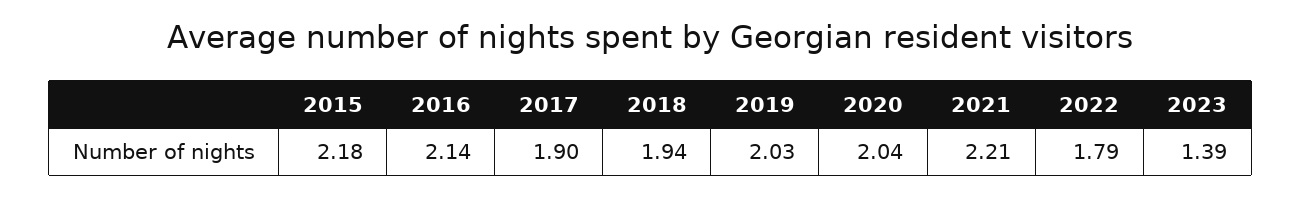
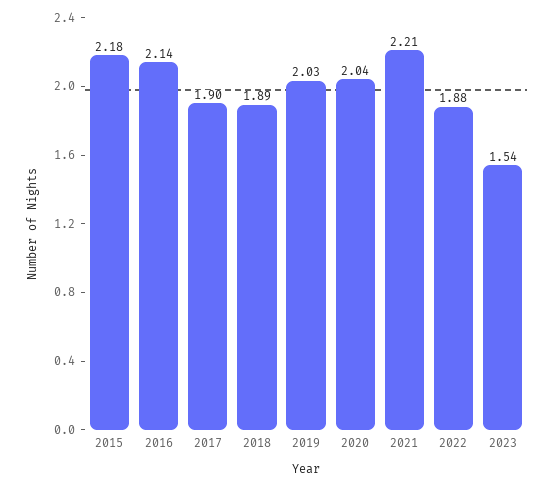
2018: 1.94 -> 1.89
2022: 1.79 -> 1.88
2023: 1.39 -> 1.54

